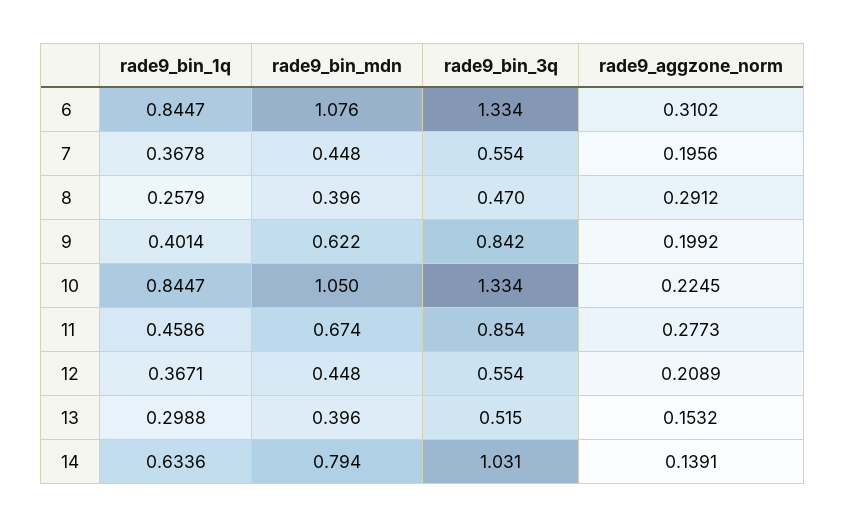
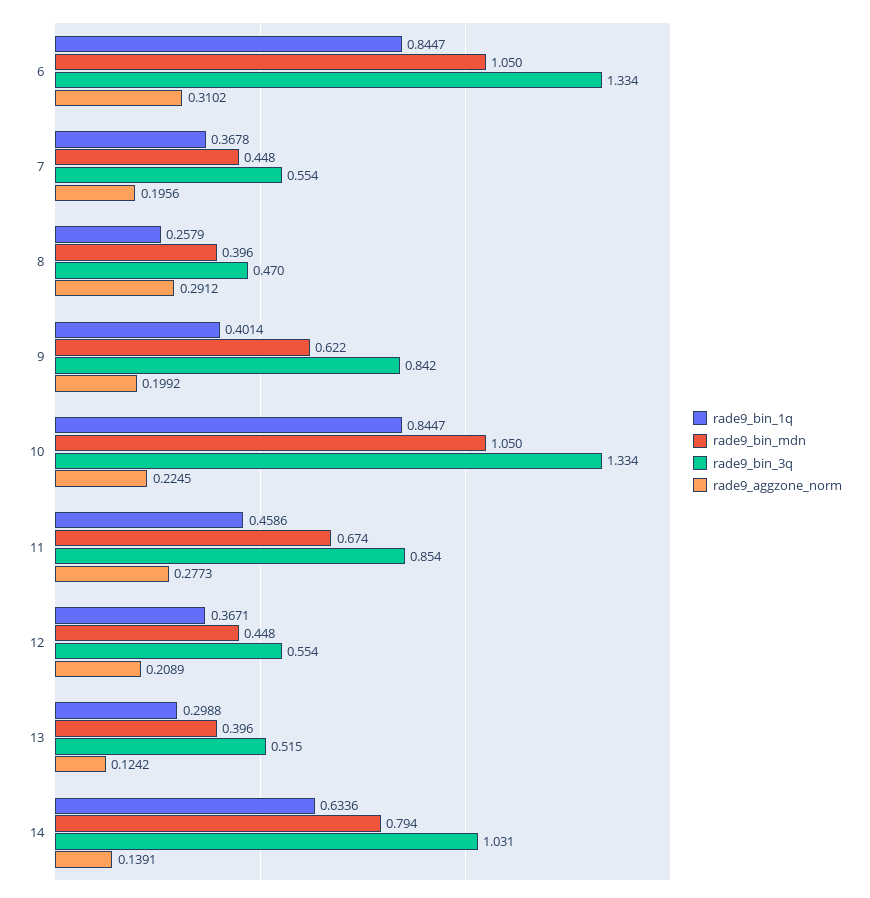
rade9_bin_mdn, 6: 1.076 -> 1.05
rade9_aggzone_norm, 13: 0.1532 -> 0.1242

